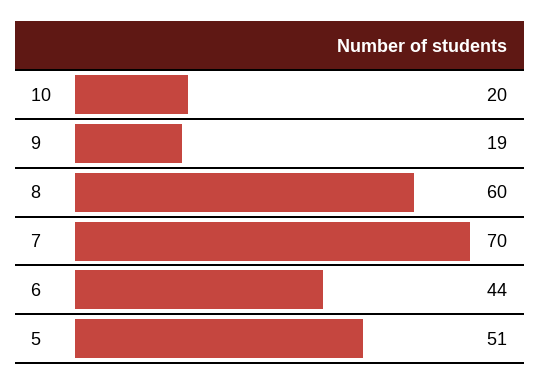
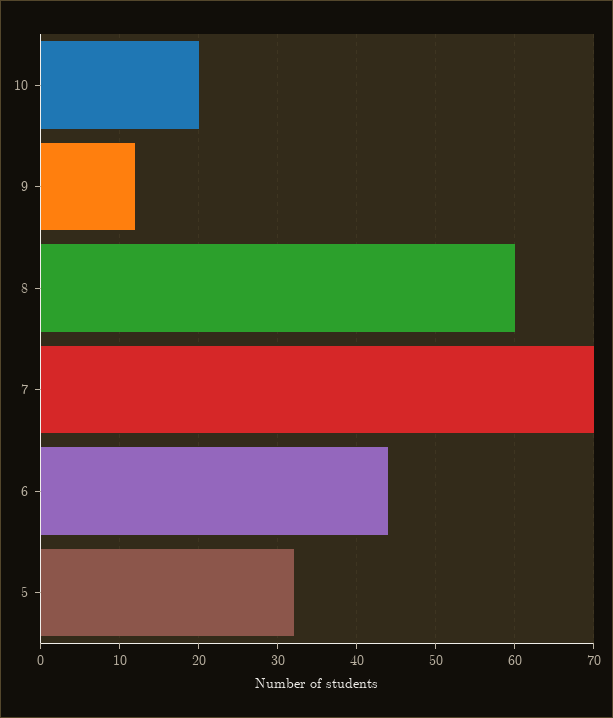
9: 19 -> 12
5: 51 -> 32

